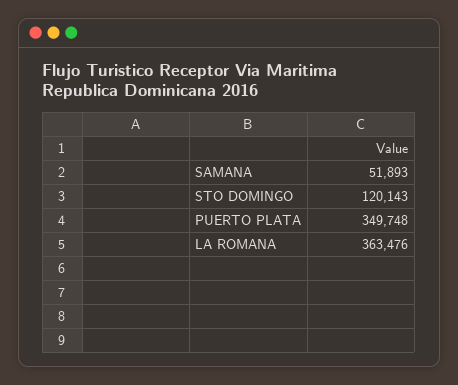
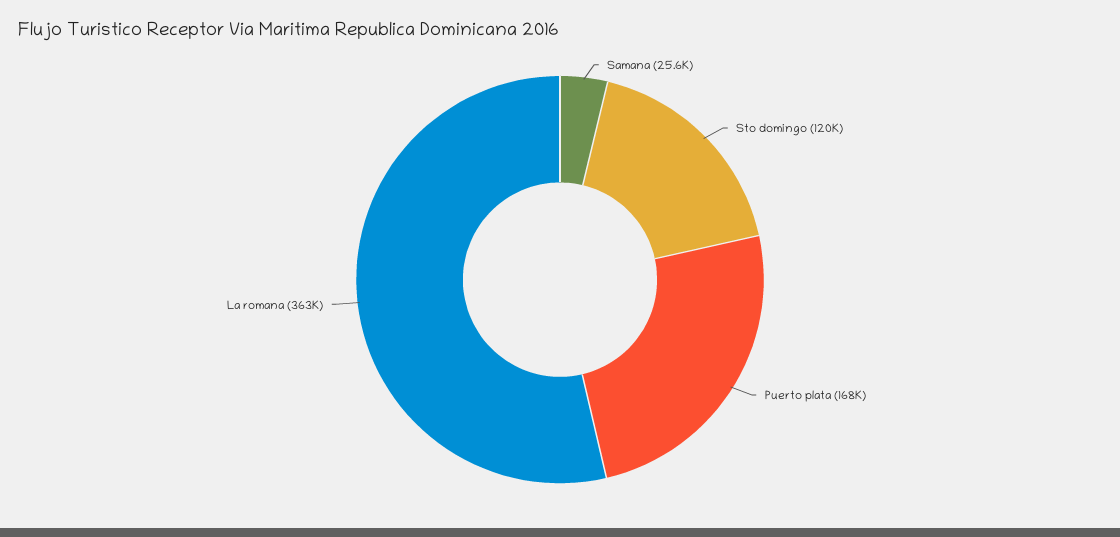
SAMANA: 51893 -> 25600
PUERTO PLATA: 349748 -> 168000

